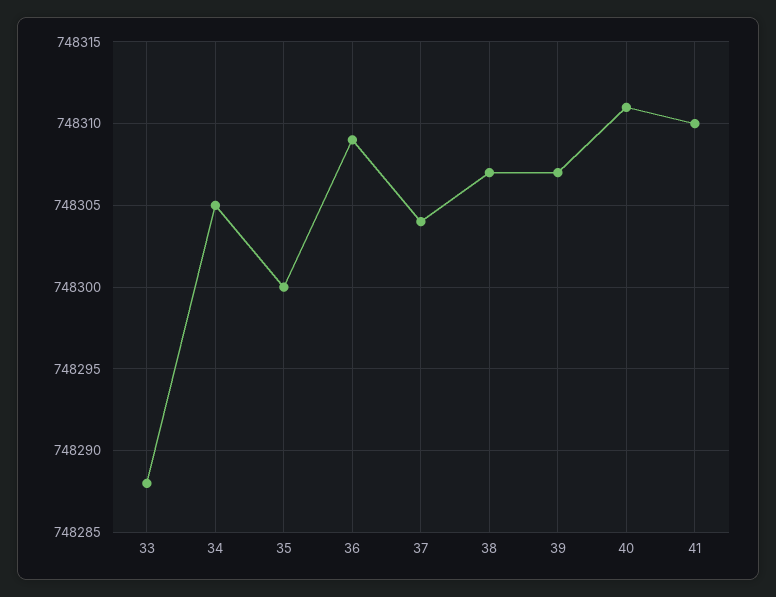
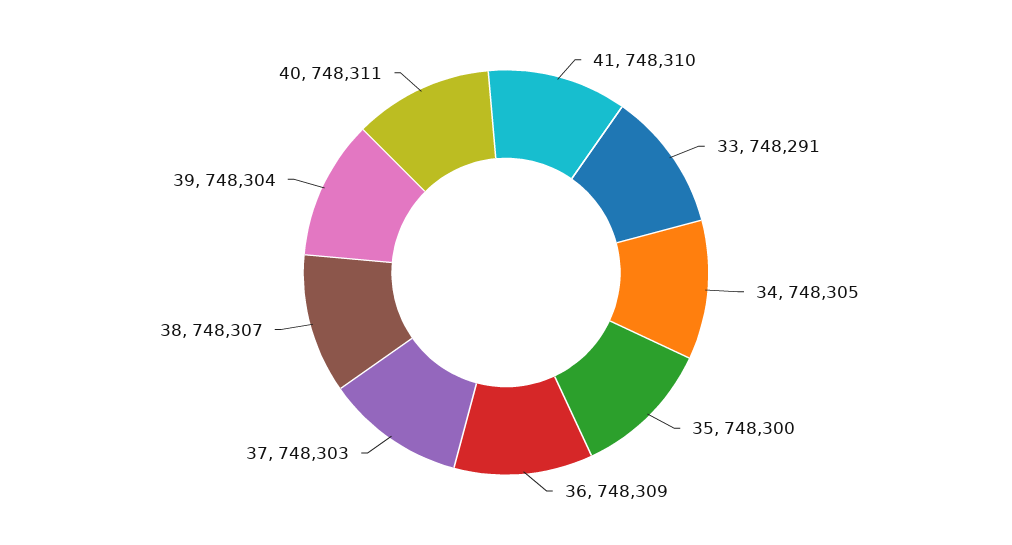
33: 748288 -> 748291
37: 748304 -> 748303
39: 748307 -> 748304

